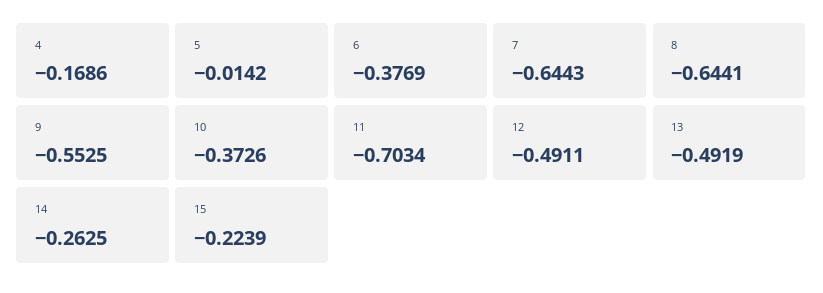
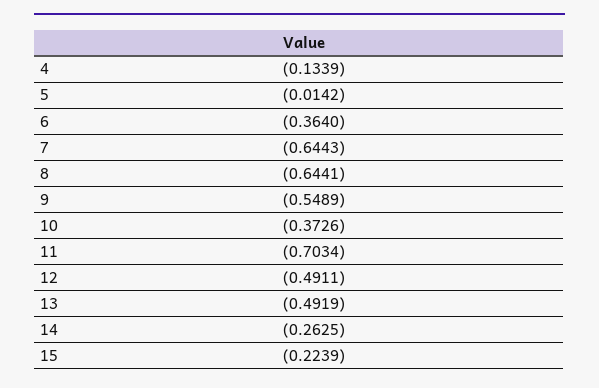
4: -0.1686 -> -0.1339
6: -0.3769 -> -0.364
9: -0.5525 -> -0.5489

